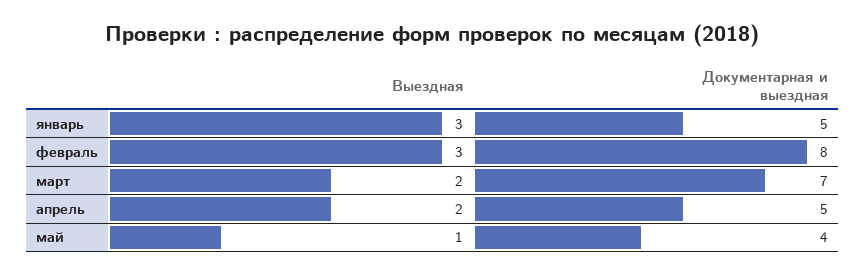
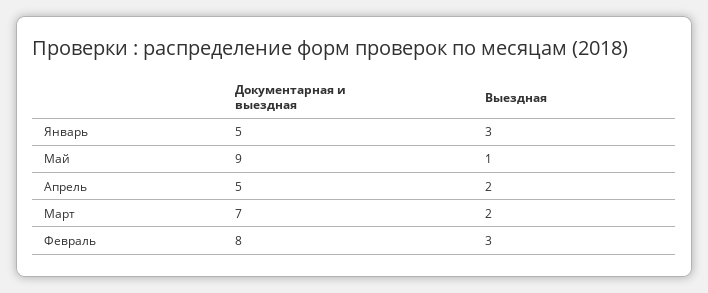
Документарная и выездная, май: 4 -> 9

